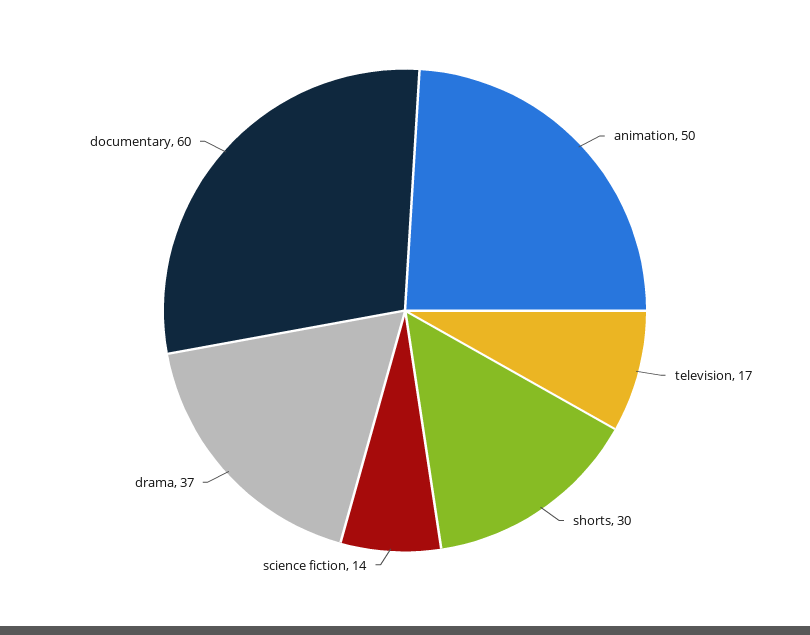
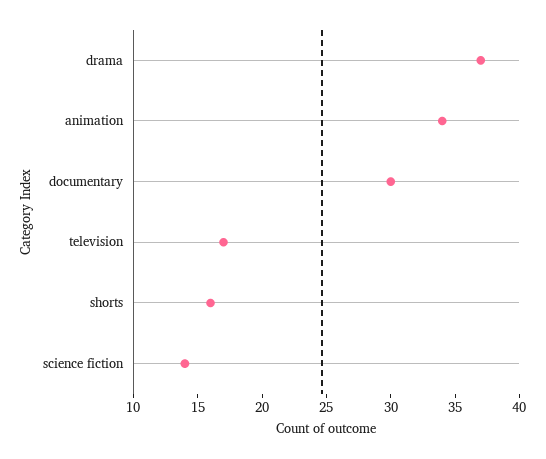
animation: 50 -> 34
shorts: 30 -> 16
documentary: 60 -> 30

